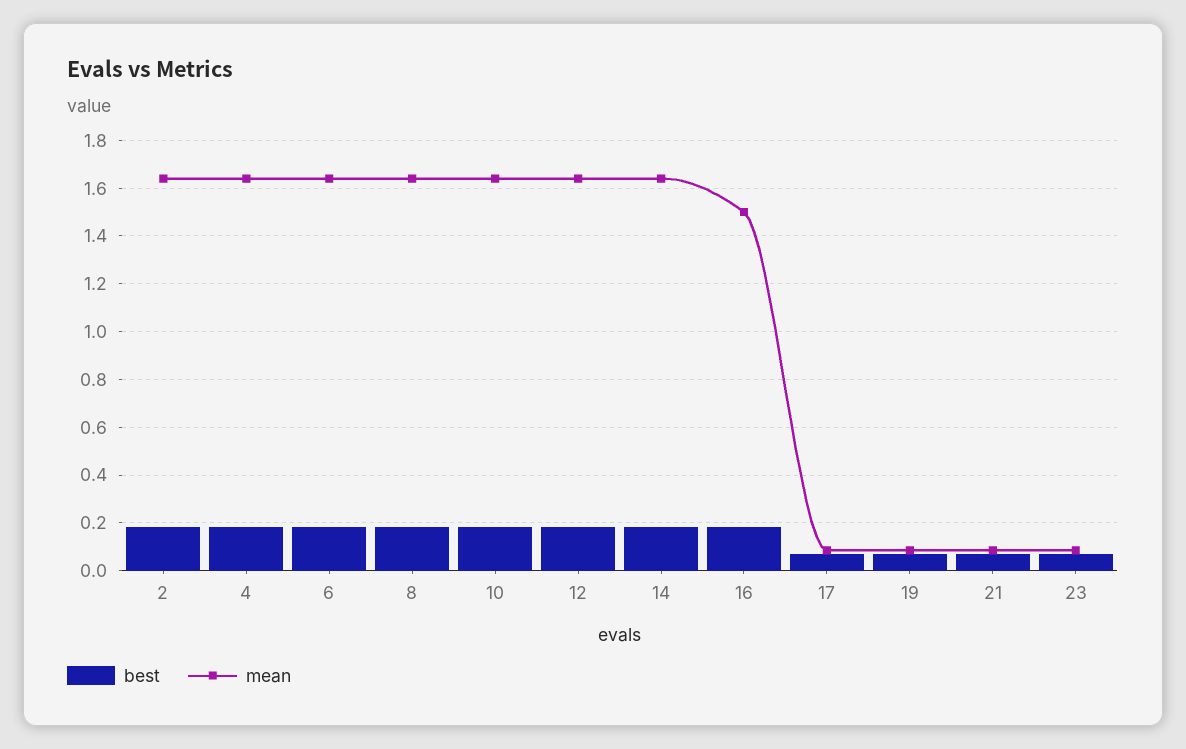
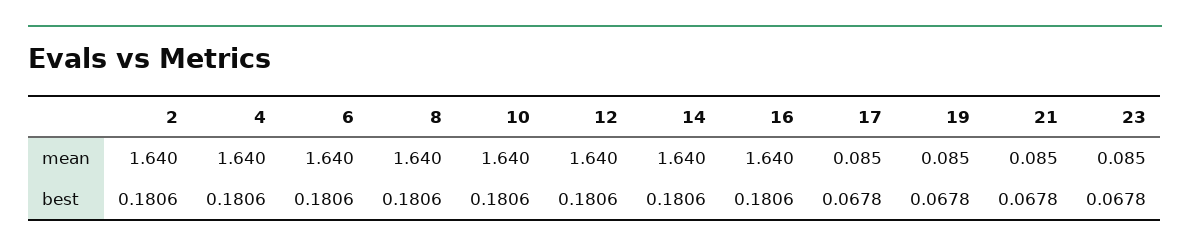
mean, 16: 1.5 -> 1.64

